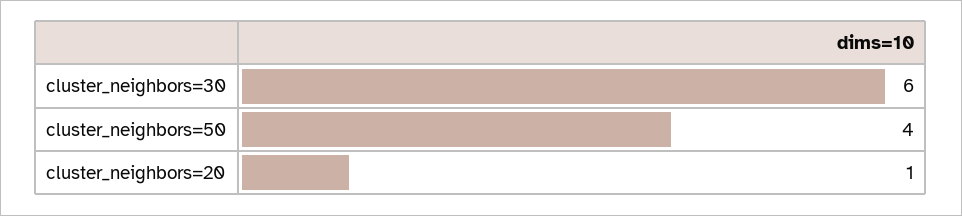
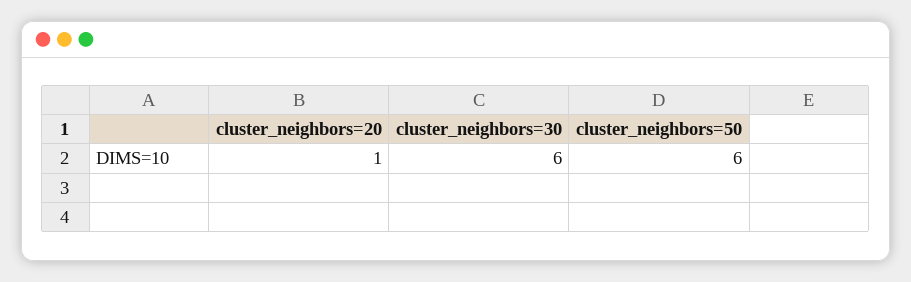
cluster_neighbors=50: 4 -> 6

